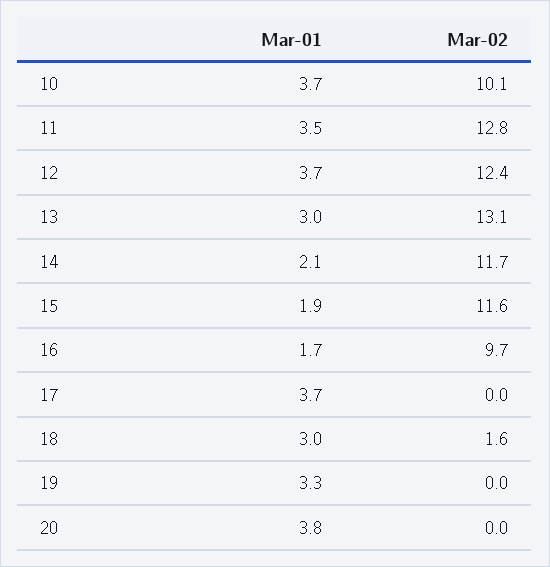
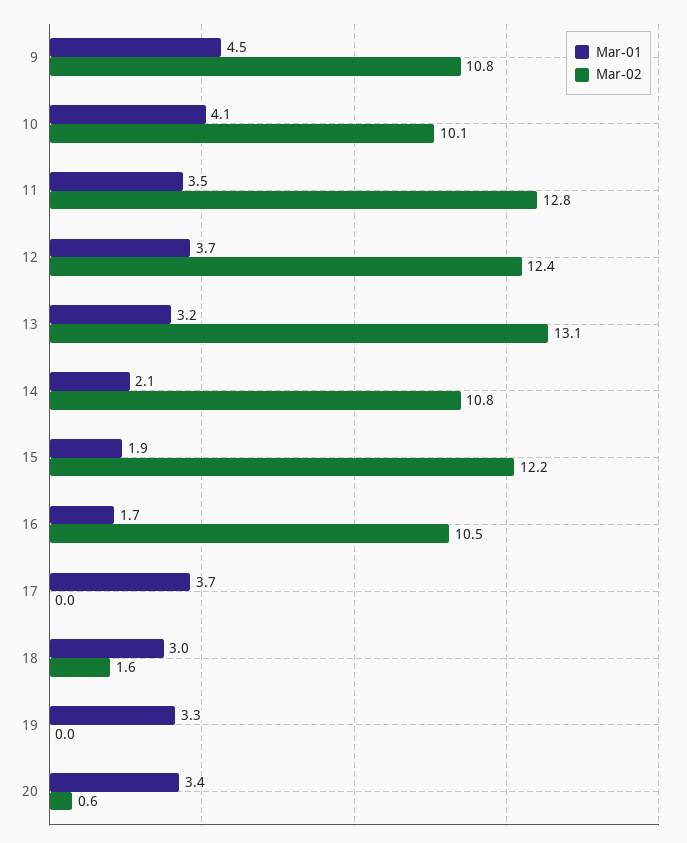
Mar-01, 10: 3.7 -> 4.1
Mar-01, 13: 3 -> 3.2
Mar-02, 14: 11.7 -> 10.8
Mar-02, 15: 11.6 -> 12.2
Mar-02, 16: 9.7 -> 10.5
Mar-01, 20: 3.8 -> 3.4
Mar-02, 20: 0 -> 0.6
Mar-01, 9: none -> 4.5
Mar-02, 9: none -> 10.8

